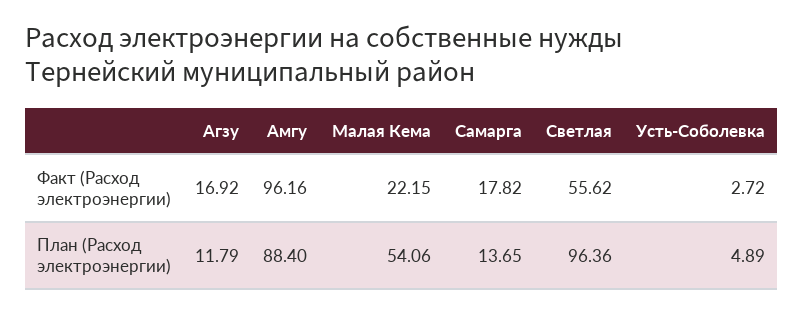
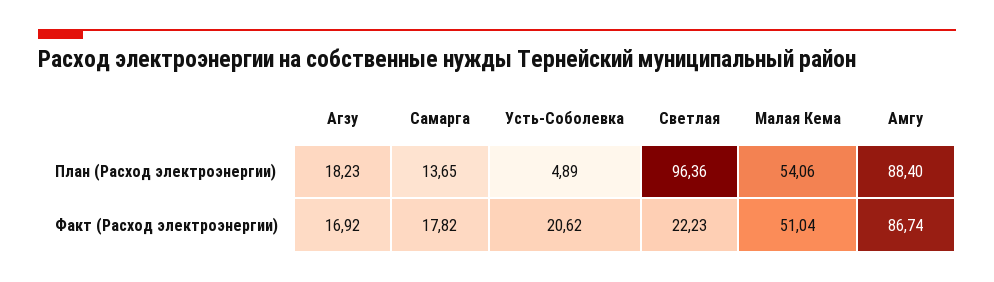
Амгу, Факт (Расход электроэнергии): 96.16 -> 86.74
Малая Кема, Факт (Расход электроэнергии): 22.15 -> 51.04
Светлая, Факт (Расход электроэнергии): 55.62 -> 22.23
Усть-Соболевка, Факт (Расход электроэнергии): 2.72 -> 20.62
Агзу, План (Расход электроэнергии): 11.79 -> 18.23

